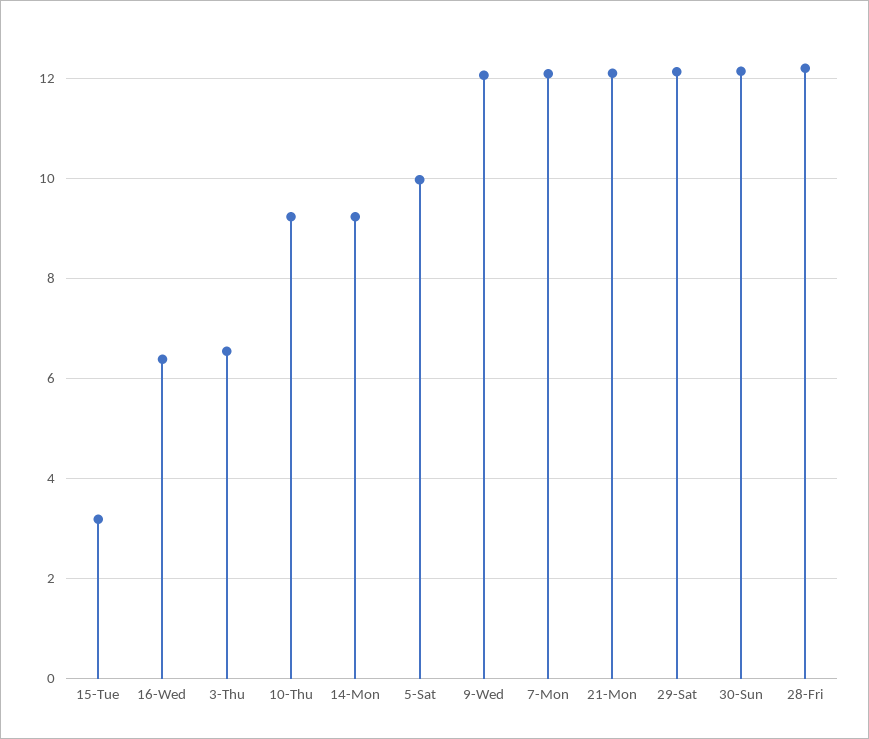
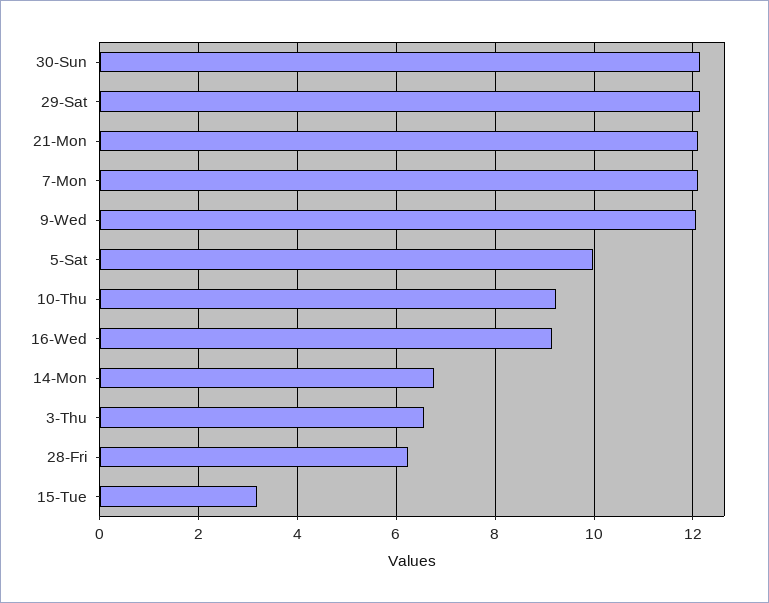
16-Wed: 6.4 -> 9.2
14-Mon: 9.2 -> 6.8
28-Fri: 12.2 -> 6.2

